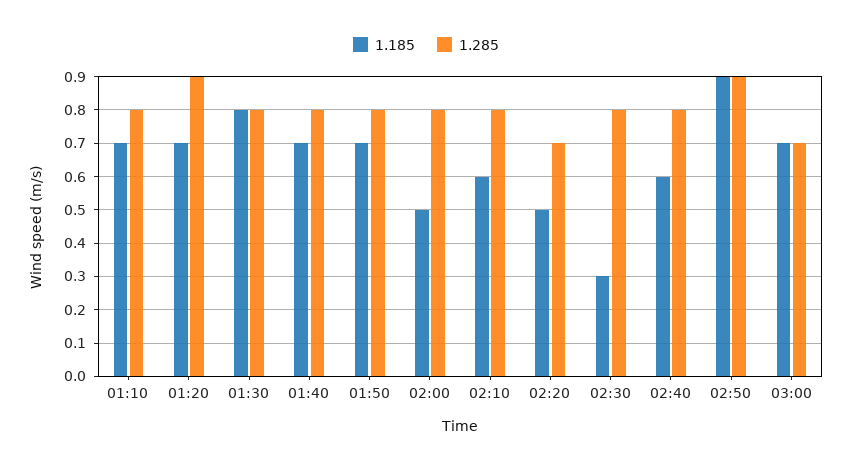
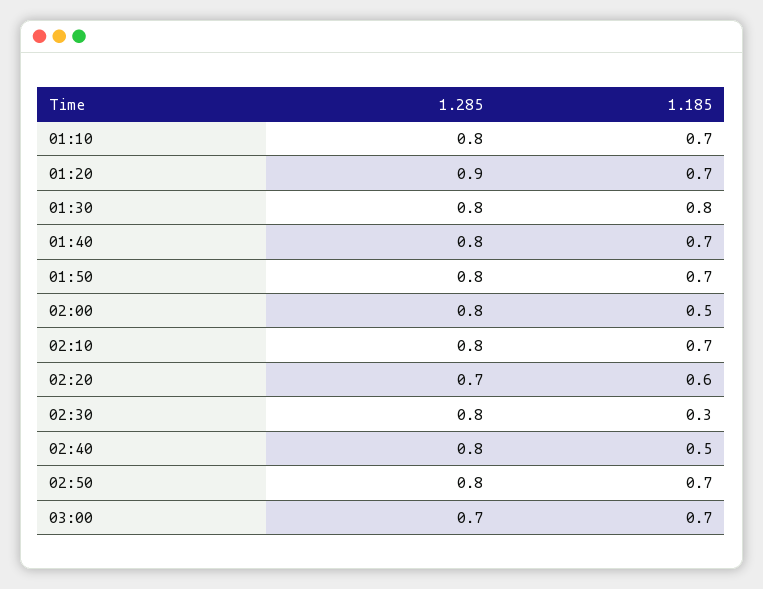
1.185, 02:10: 0.6 -> 0.7
1.185, 02:20: 0.5 -> 0.6
1.185, 02:40: 0.6 -> 0.5
1.185, 02:50: 0.9 -> 0.7
1.285, 02:50: 0.9 -> 0.8

